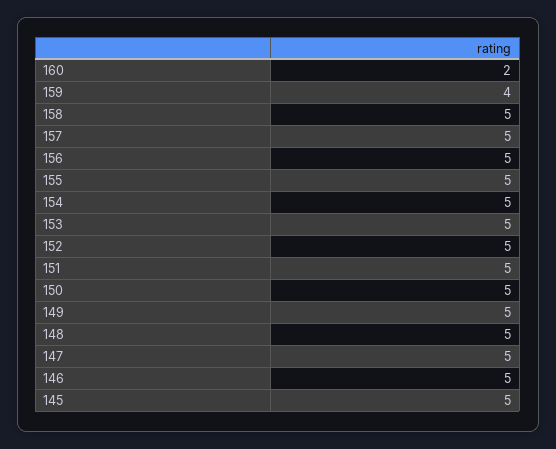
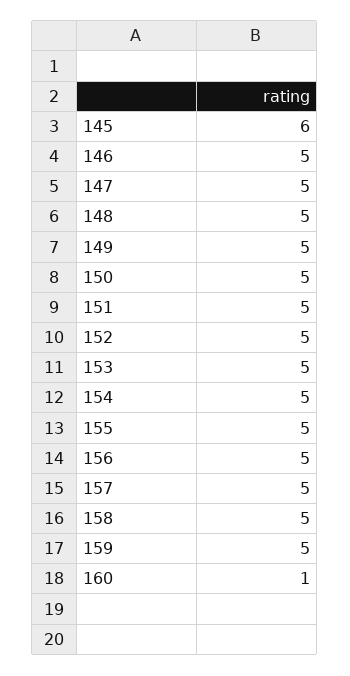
160: 2 -> 1
159: 4 -> 5
145: 5 -> 6

